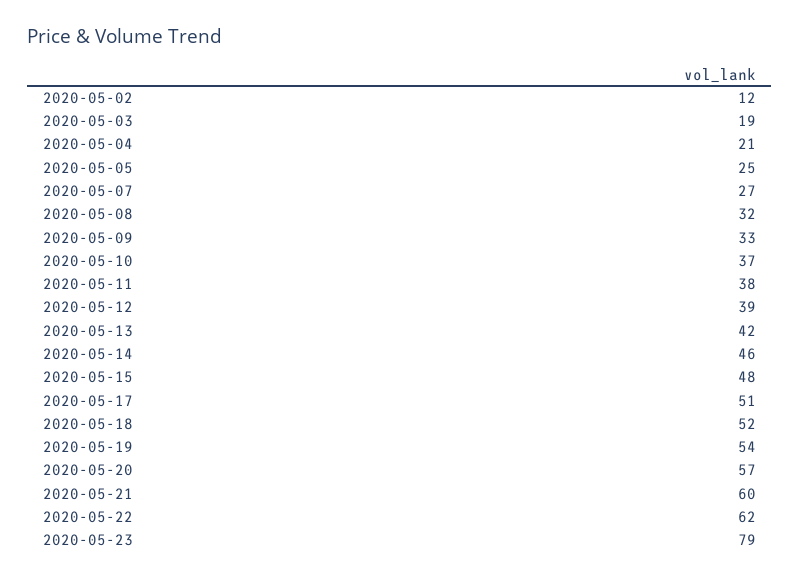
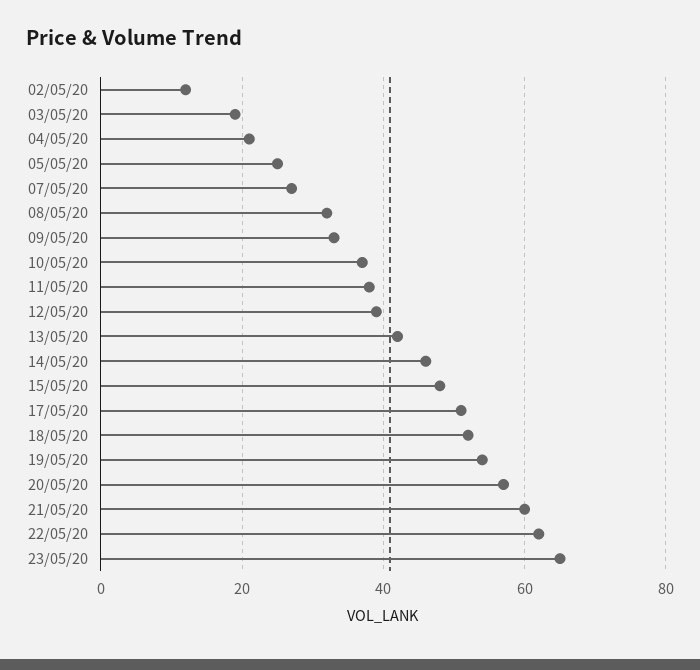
2020-05-23: 79 -> 65

